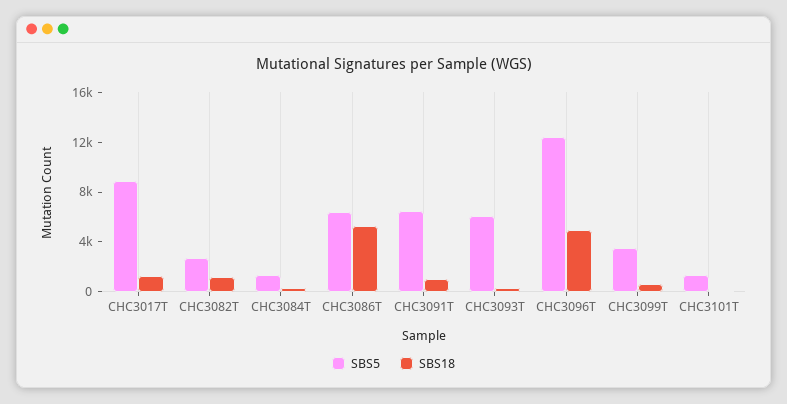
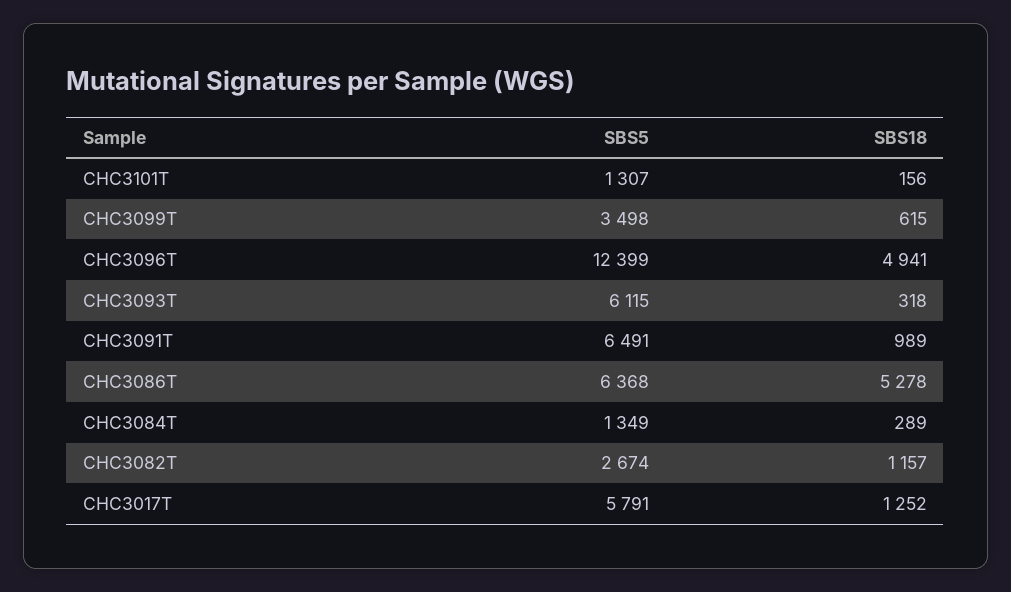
SBS5, CHC3017T: 9000 -> 5791

